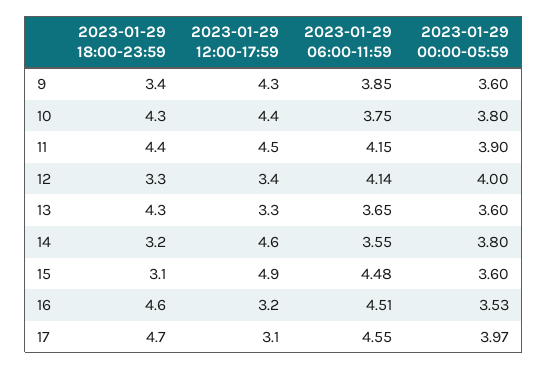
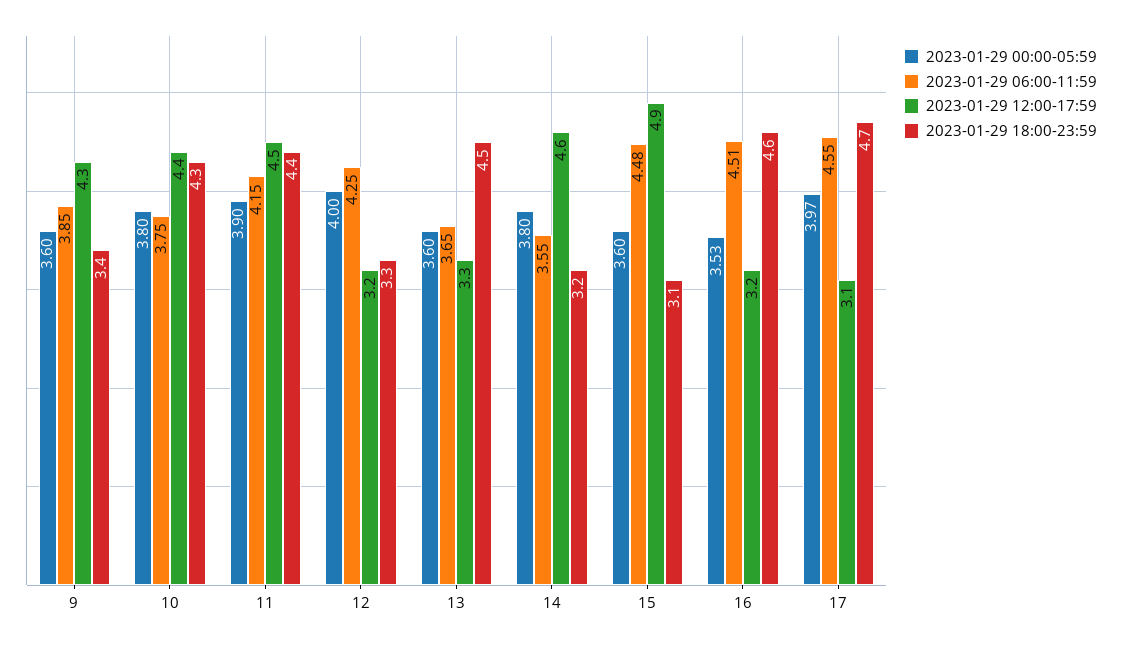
2023-01-29 12:00-17:59, 12: 3.4 -> 3.2
2023-01-29 06:00-11:59, 12: 4.14 -> 4.25
2023-01-29 18:00-23:59, 13: 4.3 -> 4.5

